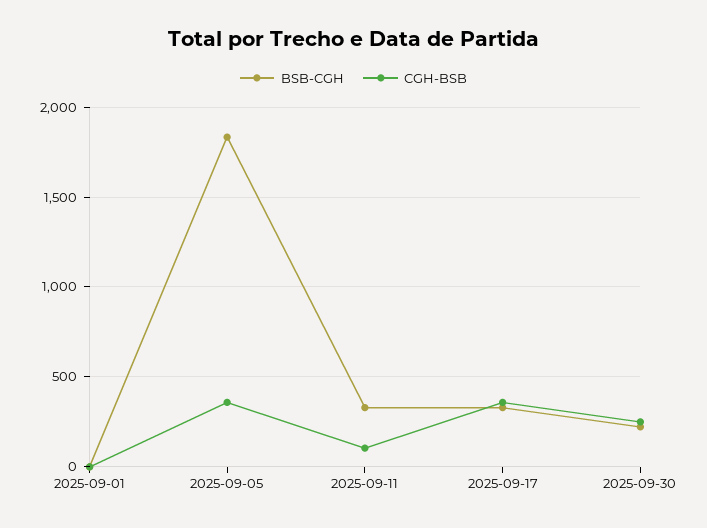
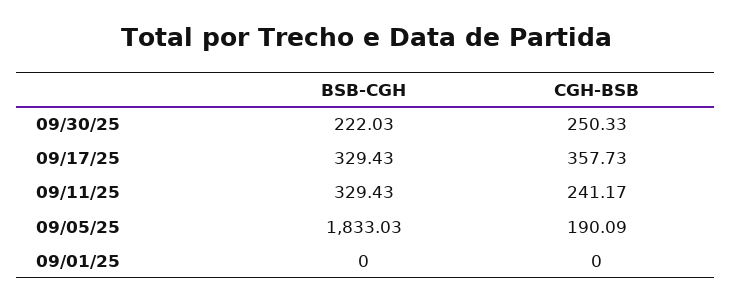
CGH-BSB, 2025-09-05: 350 -> 190.09
CGH-BSB, 2025-09-11: 100 -> 241.17

